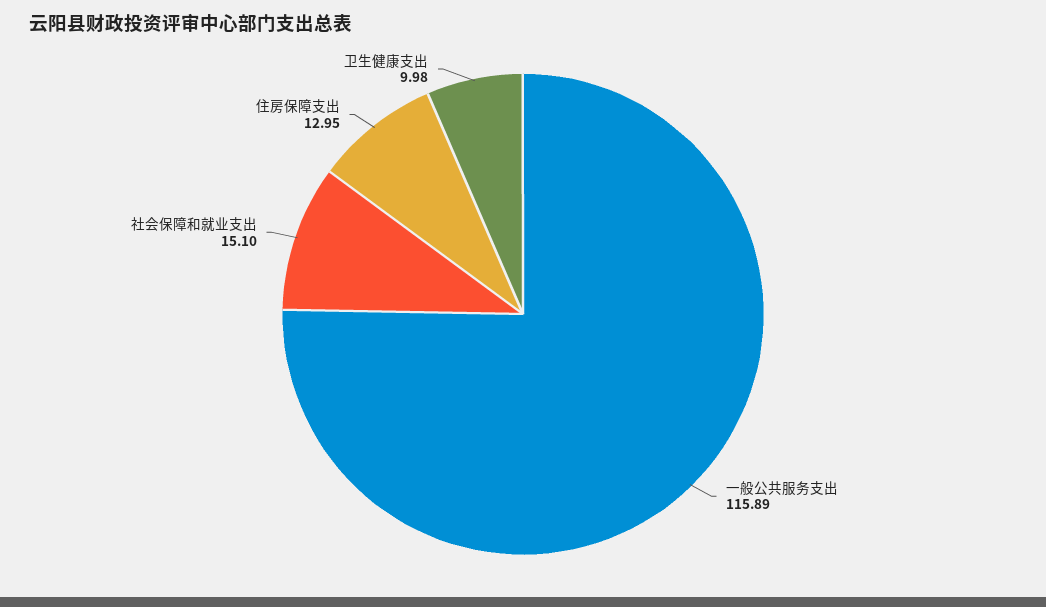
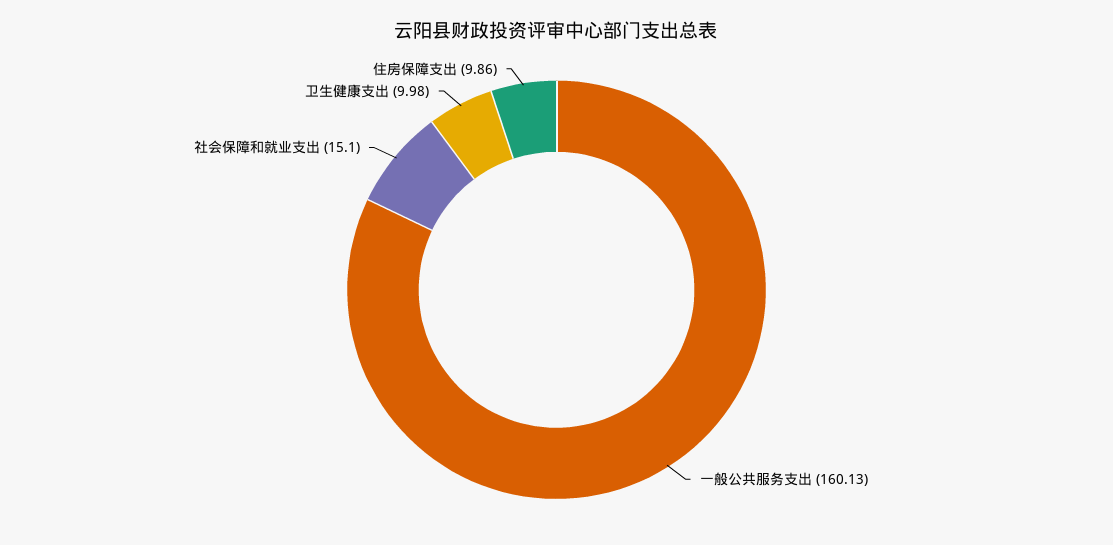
一般公共服务支出: 115.89 -> 160.13
住房保障支出: 12.95 -> 9.86

